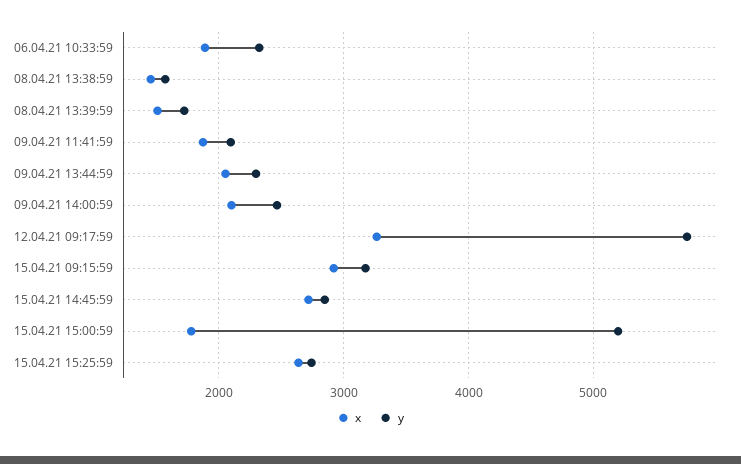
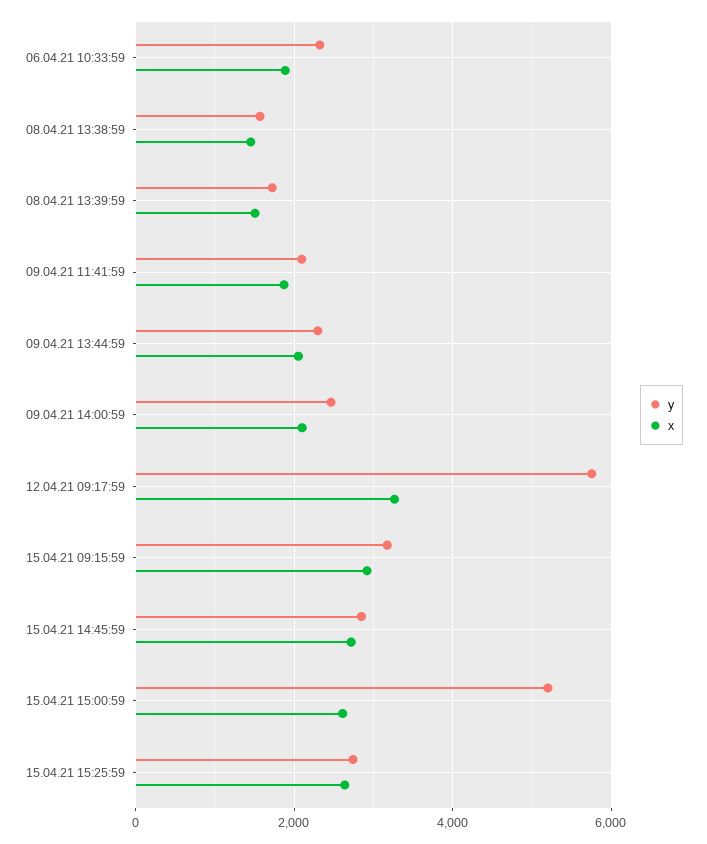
x, 15.04.21 15:00:59: 1800 -> 2600

